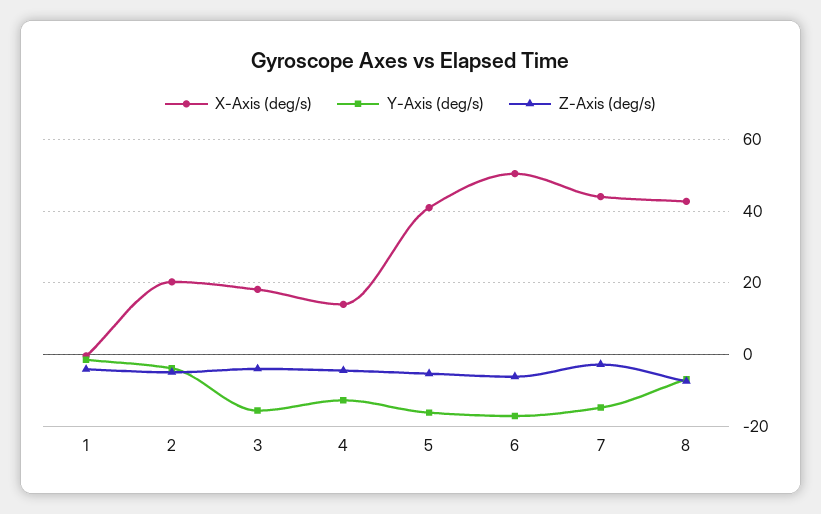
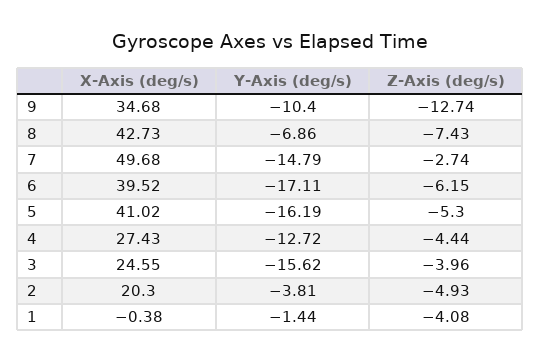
X-Axis (deg/s), 3: 18 -> 24.55
X-Axis (deg/s), 4: 14 -> 27.43
X-Axis (deg/s), 6: 50 -> 39.52
X-Axis (deg/s), 7: 44 -> 49.68
X-Axis (deg/s), 9: none -> 34.68
Y-Axis (deg/s), 9: none -> -10.4
Z-Axis (deg/s), 9: none -> -12.74

